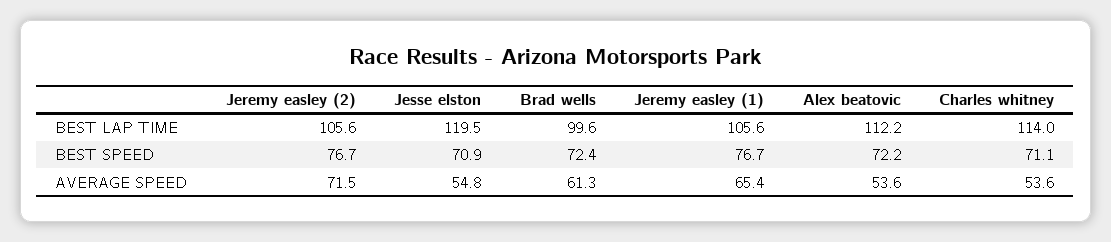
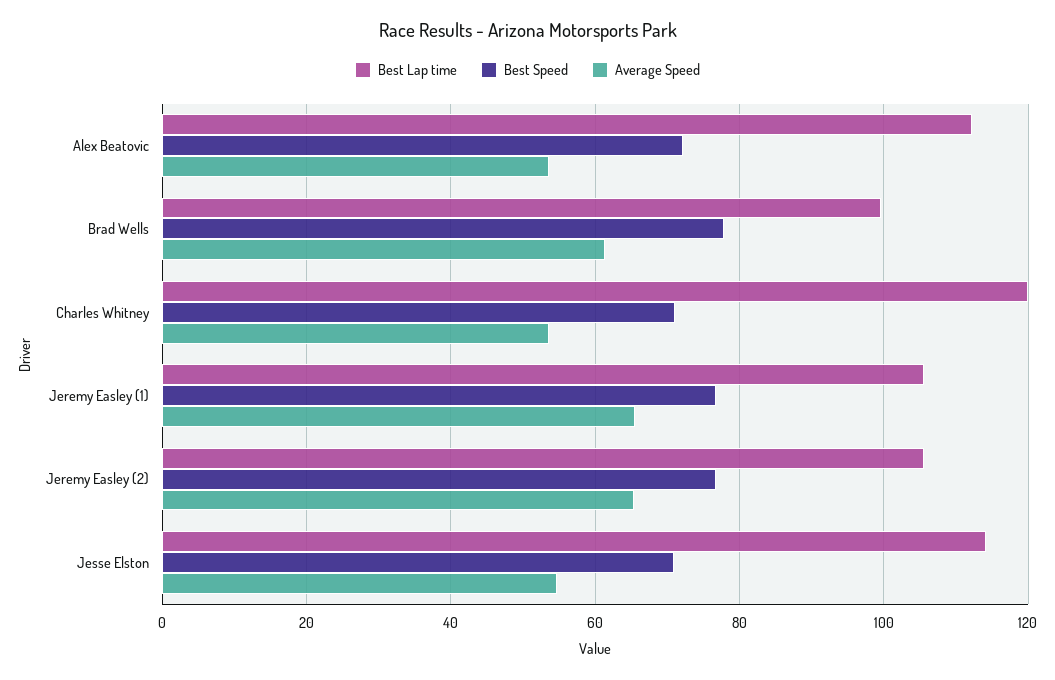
BEST LAP TIME, Jesse elston: 119.5 -> 114
BEST LAP TIME, Charles whitney: 114 -> 120
BEST SPEED, Brad wells: 72.4 -> 78
AVERAGE SPEED, Jeremy easley (2): 71.5 -> 66

